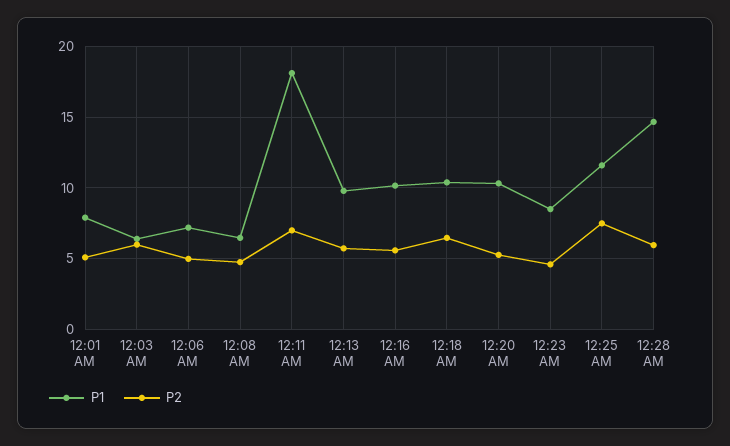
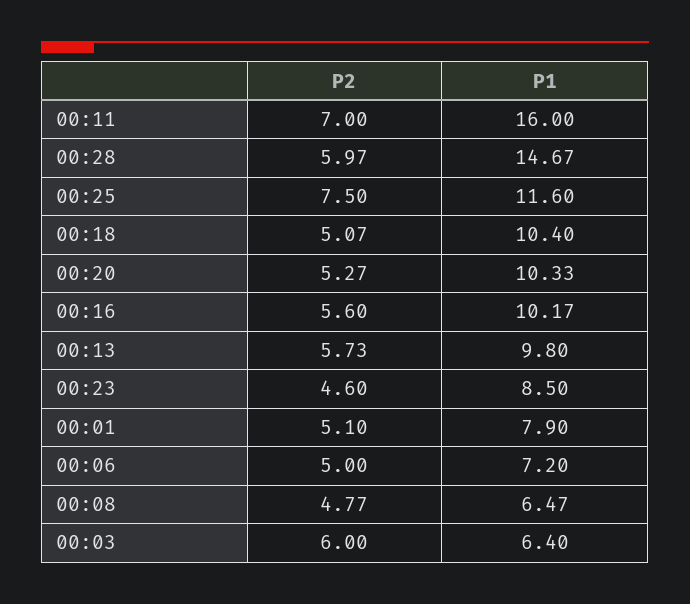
P1, 12:11 AM: 18 -> 16
P2, 12:18 AM: 6.5 -> 5.07

